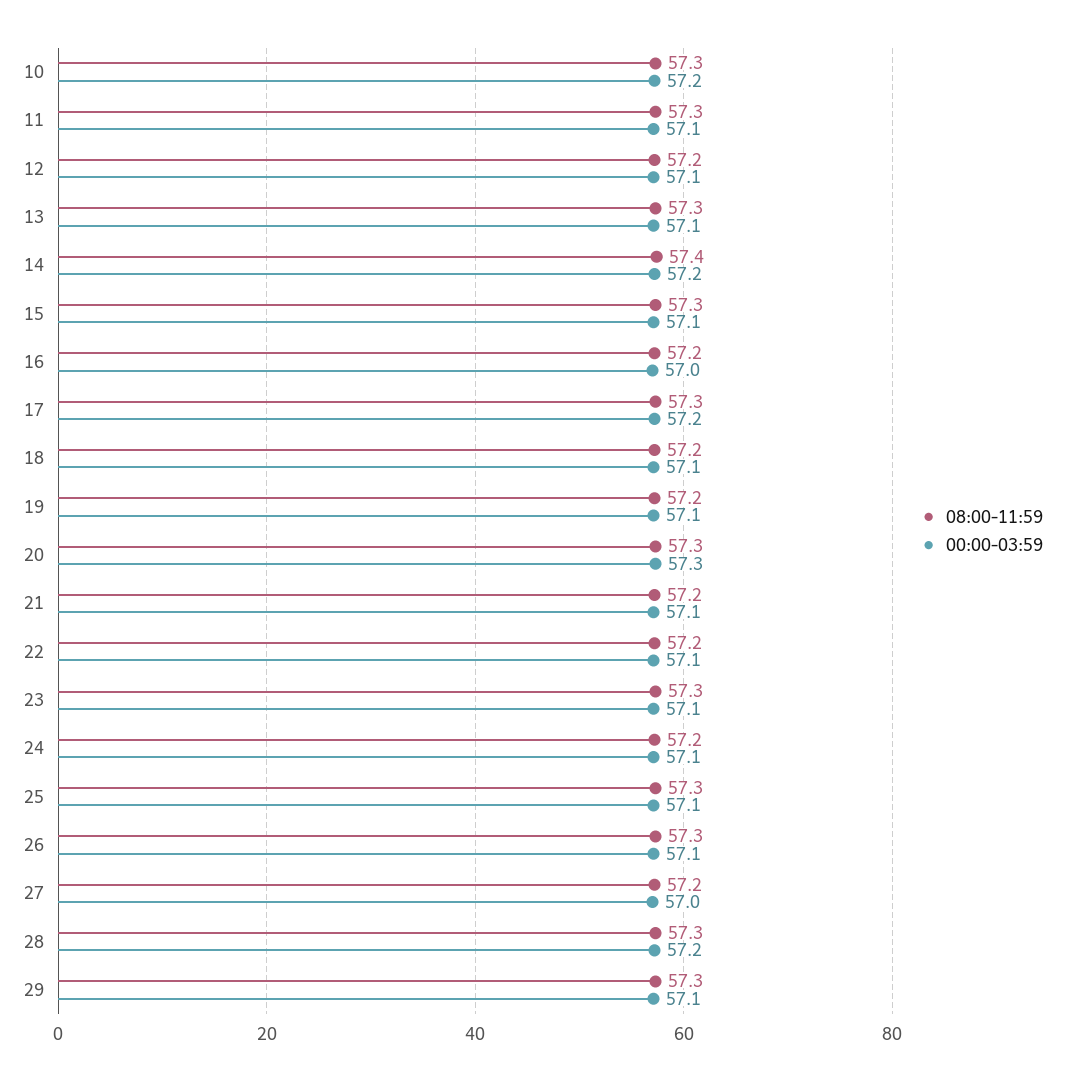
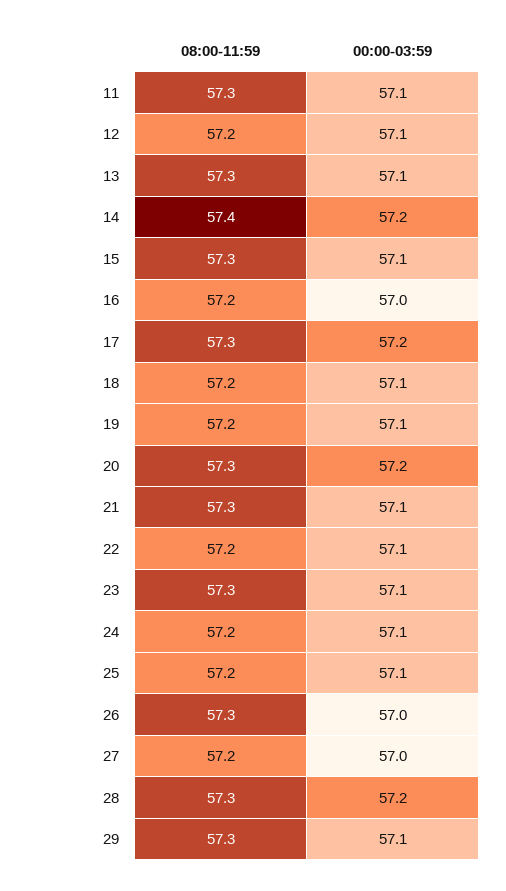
08:00-11:59, 10: 57.3 -> none
00:00-03:59, 10: 57.2 -> none
00:00-03:59, 20: 57.3 -> 57.2
08:00-11:59, 21: 57.2 -> 57.3
08:00-11:59, 25: 57.3 -> 57.2
00:00-03:59, 26: 57.1 -> 57

